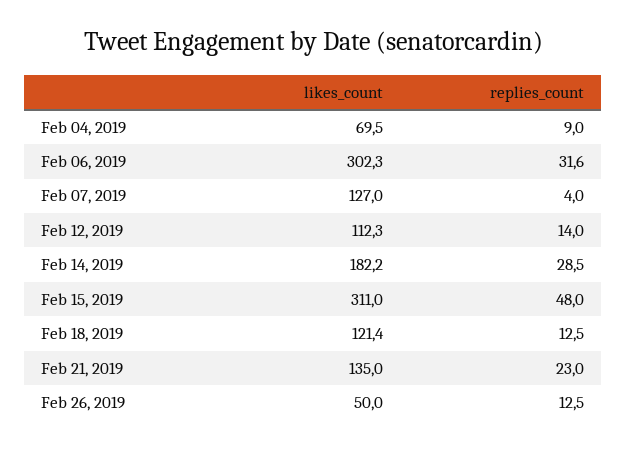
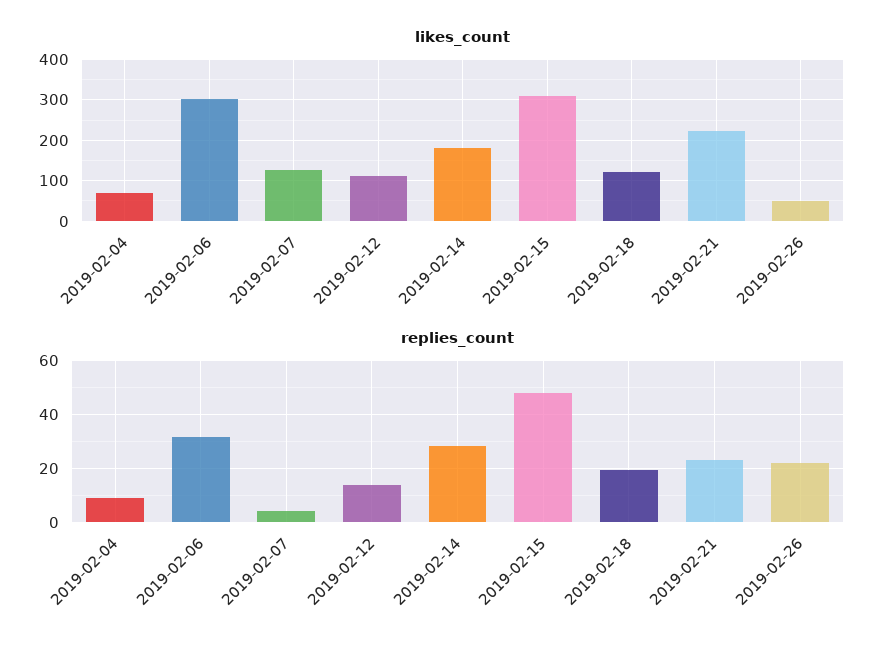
replies_count, Feb 18, 2019: 12.5 -> 20
likes_count, Feb 21, 2019: 135 -> 220
replies_count, Feb 26, 2019: 12.5 -> 22.5

